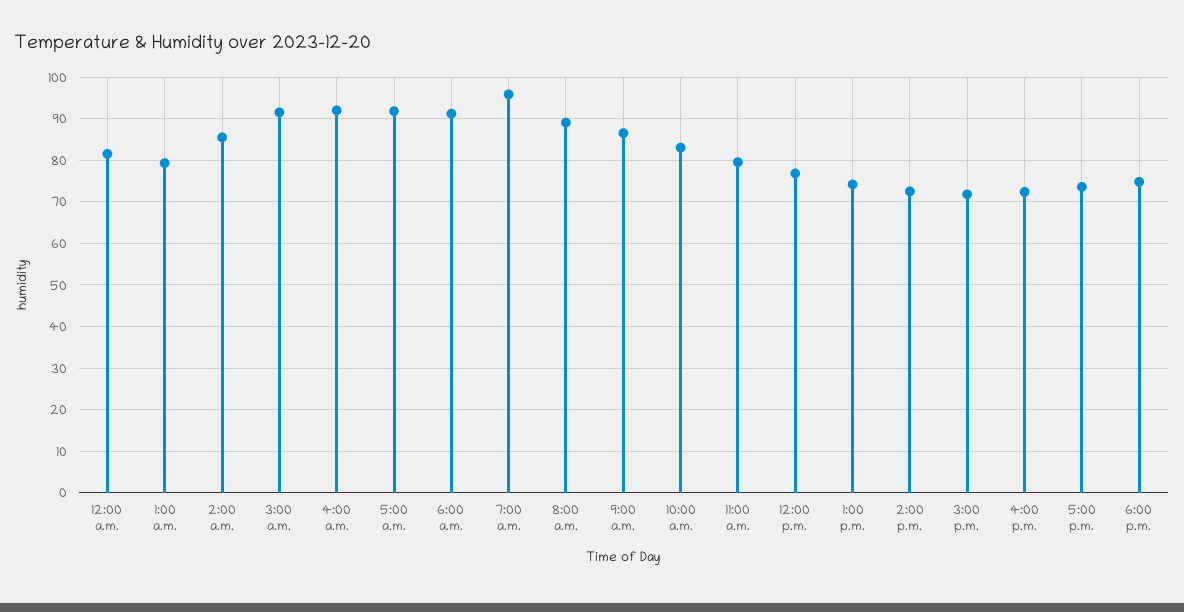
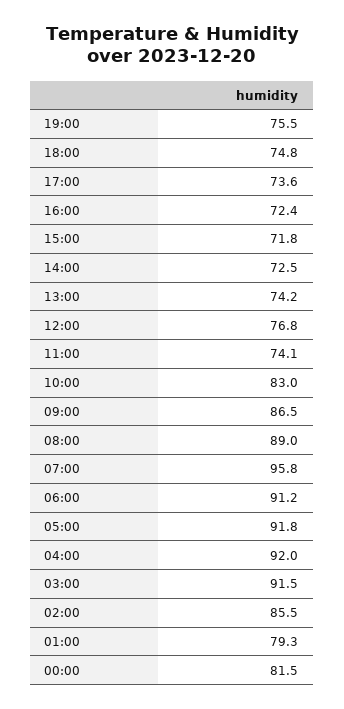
11:00 a.m.: 80 -> 74.1
19:00: none -> 75.5

